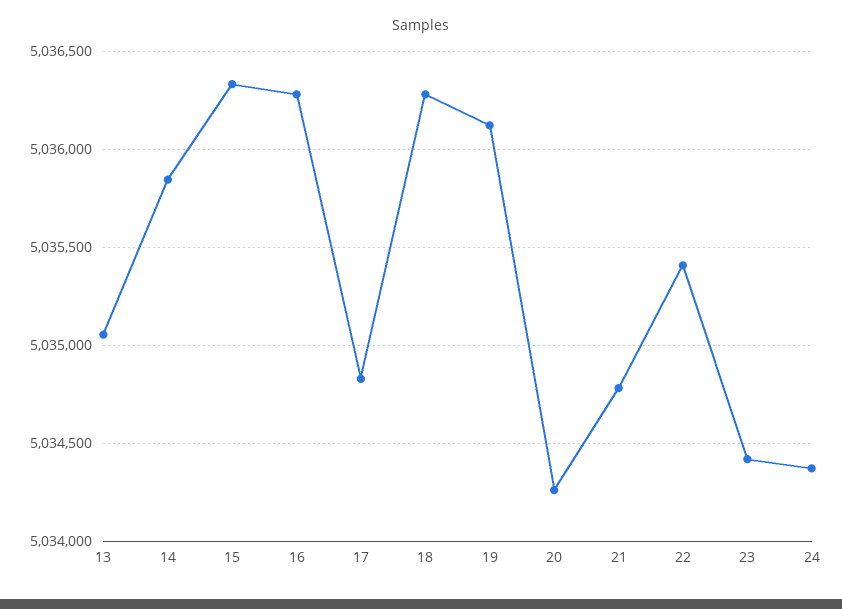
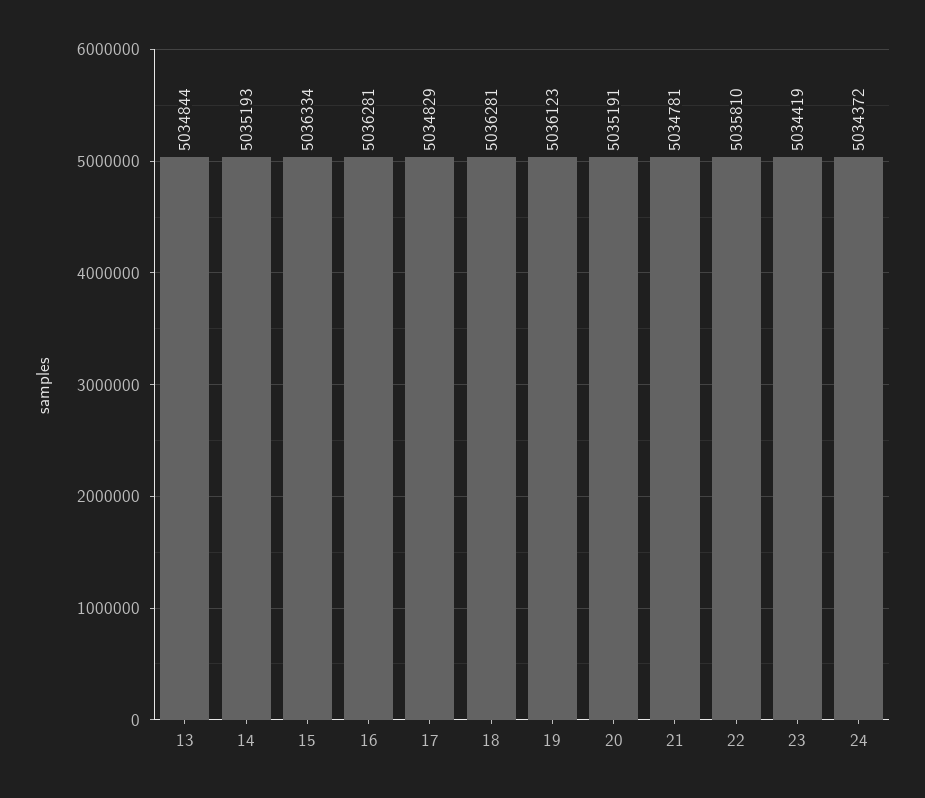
13: 5035050 -> 5034844
14: 5035850 -> 5035193
20: 5034250 -> 5035191
22: 5035400 -> 5035810

